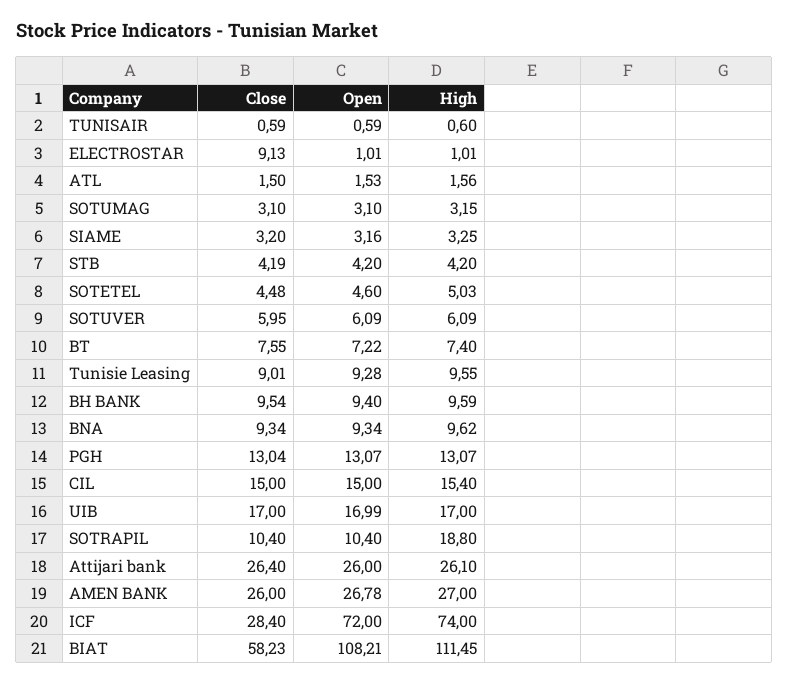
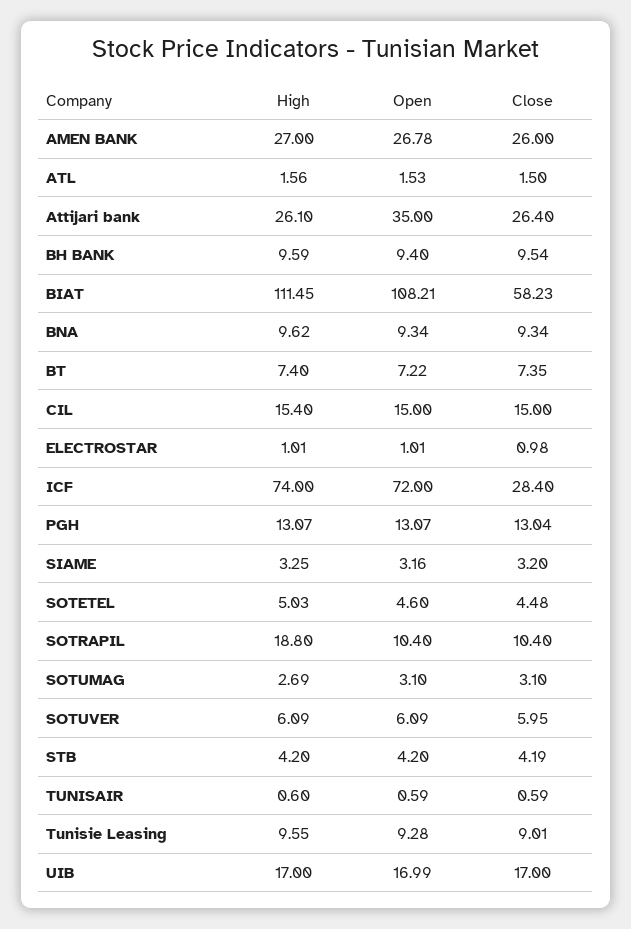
Close, ELECTROSTAR: 9.13 -> 0.98
High, SOTUMAG: 3.15 -> 2.69
Close, BT: 7.55 -> 7.35
Open, Attijari bank: 26 -> 35

